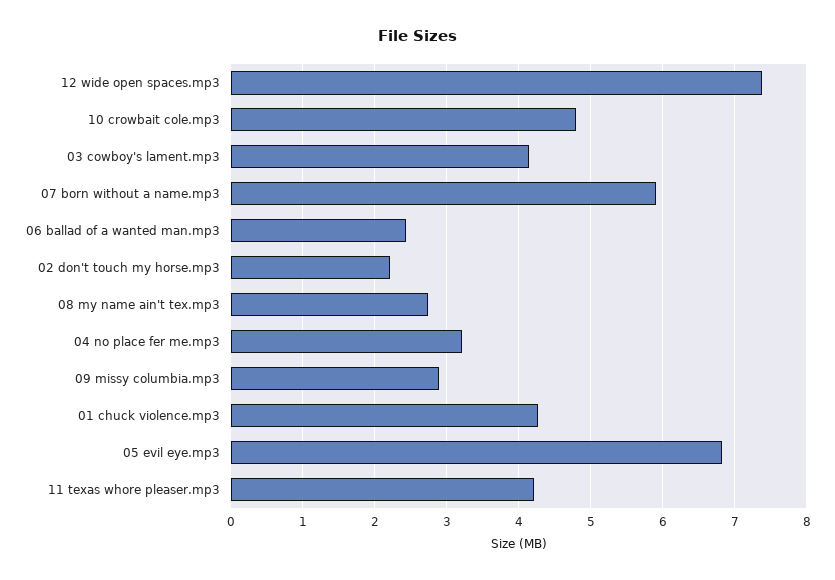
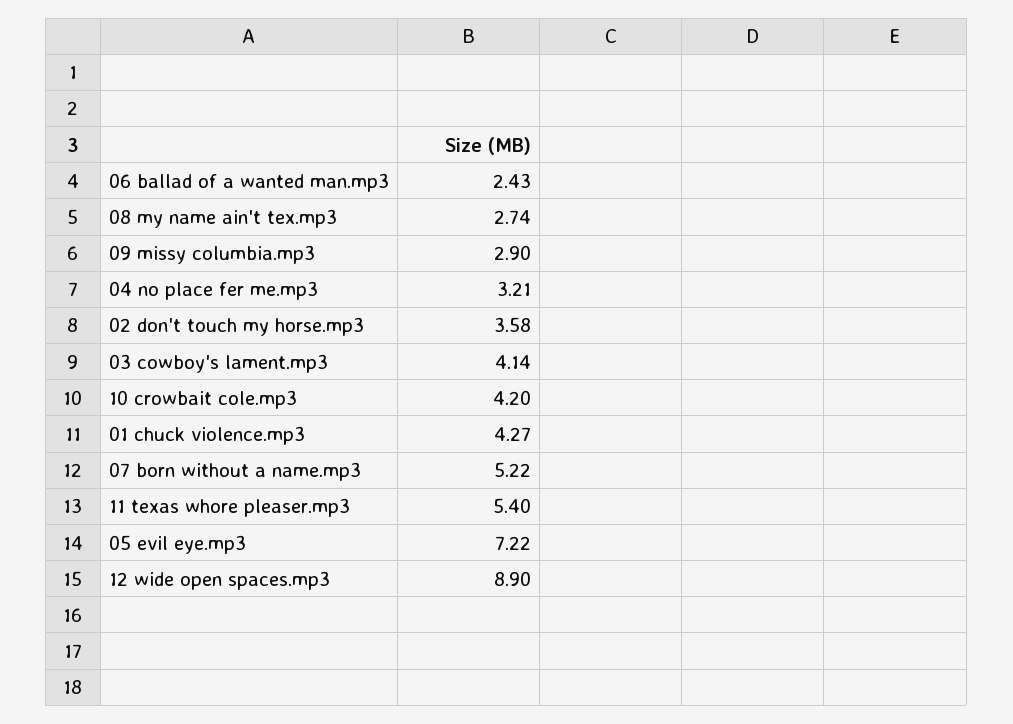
12 wide open spaces.mp3: 7.4 -> 8.9
10 crowbait cole.mp3: 4.8 -> 4.2
07 born without a name.mp3: 5.9 -> 5.22
02 don't touch my horse.mp3: 2.2 -> 3.58
05 evil eye.mp3: 6.8 -> 7.22
11 texas whore pleaser.mp3: 4.2 -> 5.4

